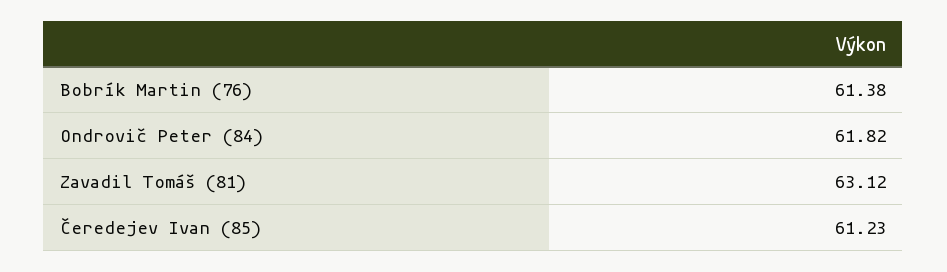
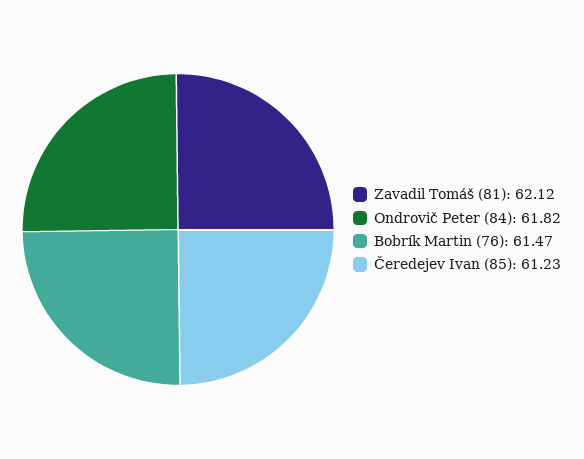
Bobrík Martin (76): 61.38 -> 61.47
Zavadil Tomáš (81): 63.12 -> 62.12

